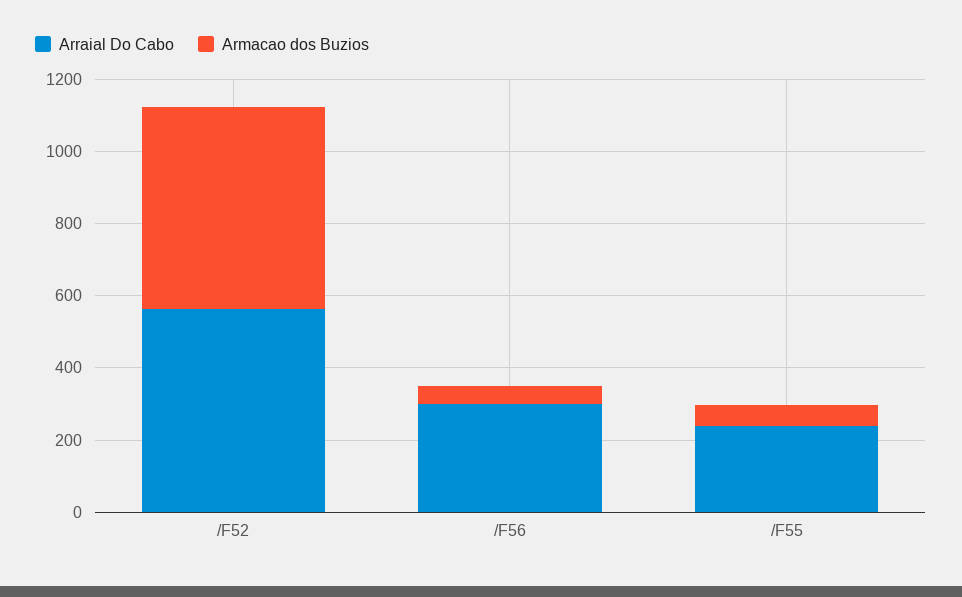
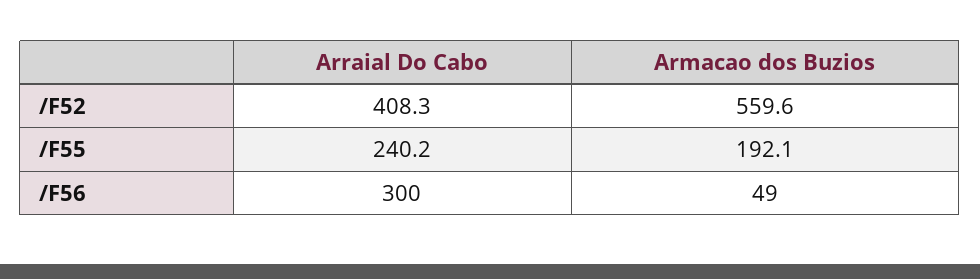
Arraial Do Cabo, /F52: 550 -> 408.3
Armacao dos Buzios, /F55: 50 -> 192.1

